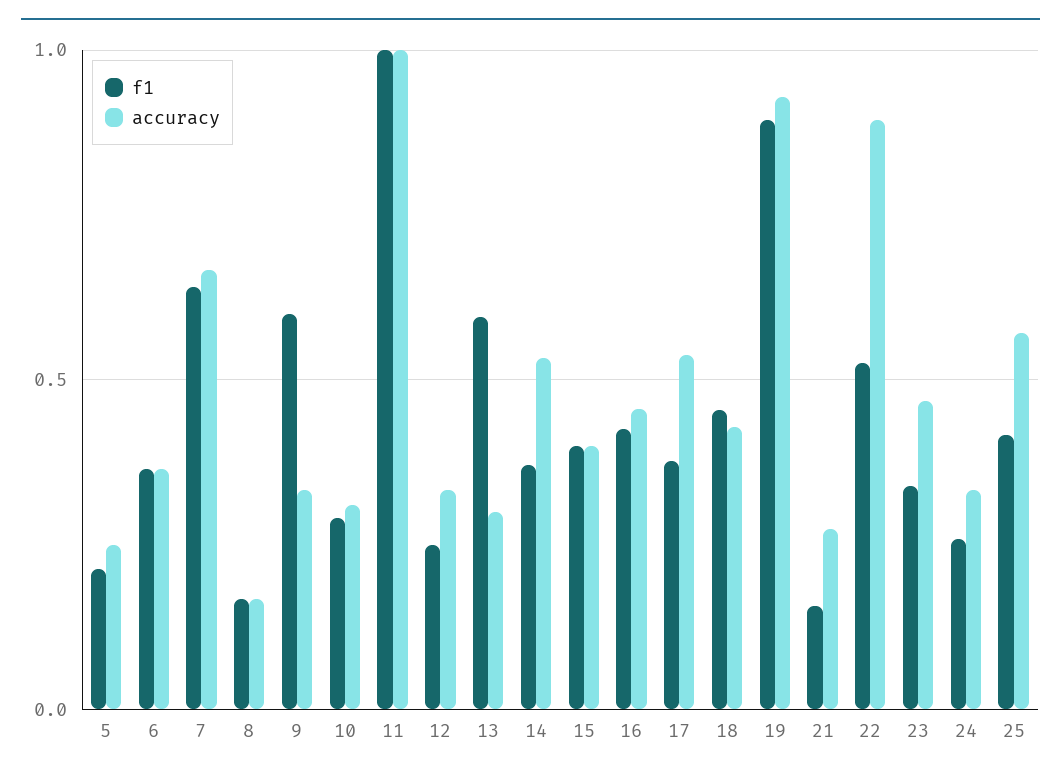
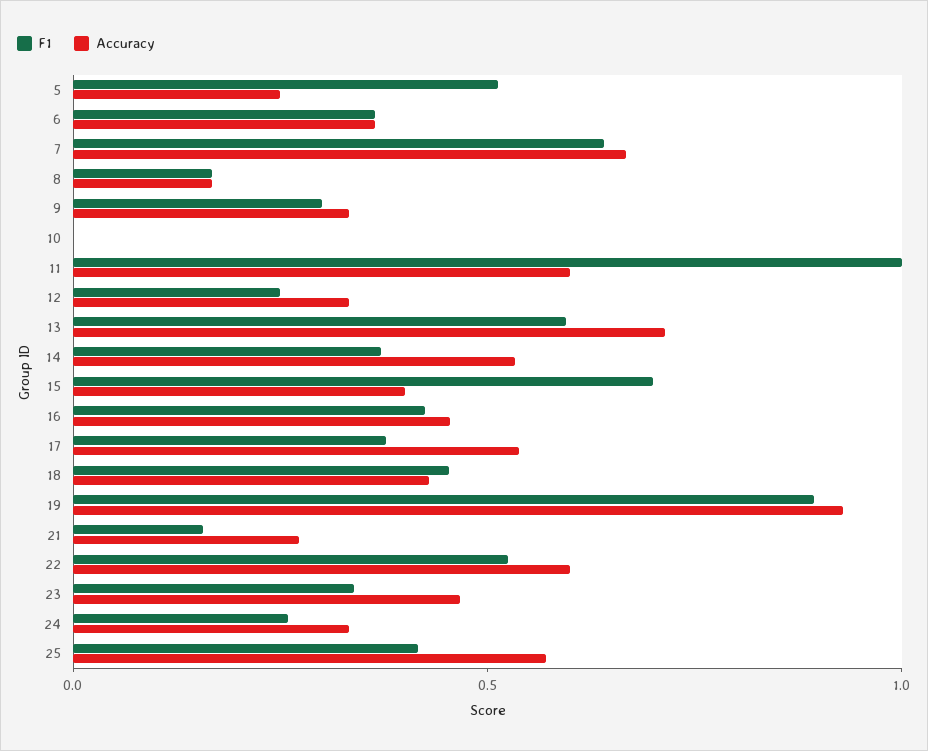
f1, 5: 0.2 -> 0.5
f1, 9: 0.6 -> 0.3
f1, 10: 0.3 -> 0
accuracy, 10: 0.3 -> 0
accuracy, 11: 1 -> 0.6
accuracy, 13: 0.3 -> 0.7
f1, 15: 0.4 -> 0.7
accuracy, 22: 0.9 -> 0.6

